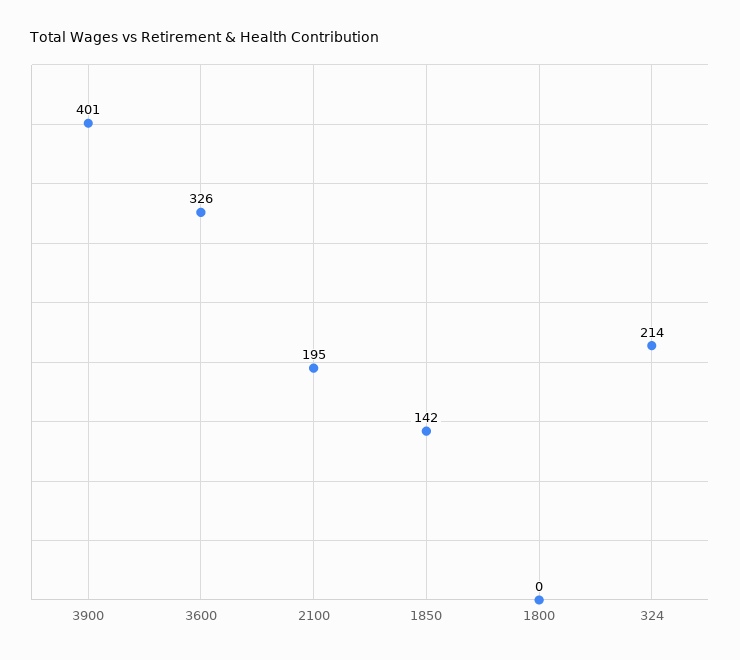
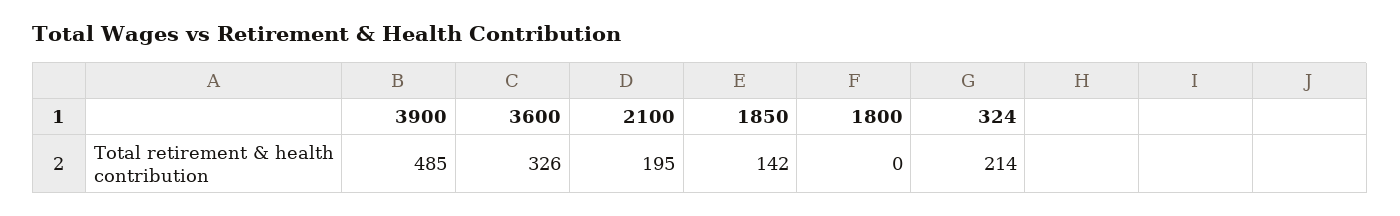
3900: 401 -> 485

